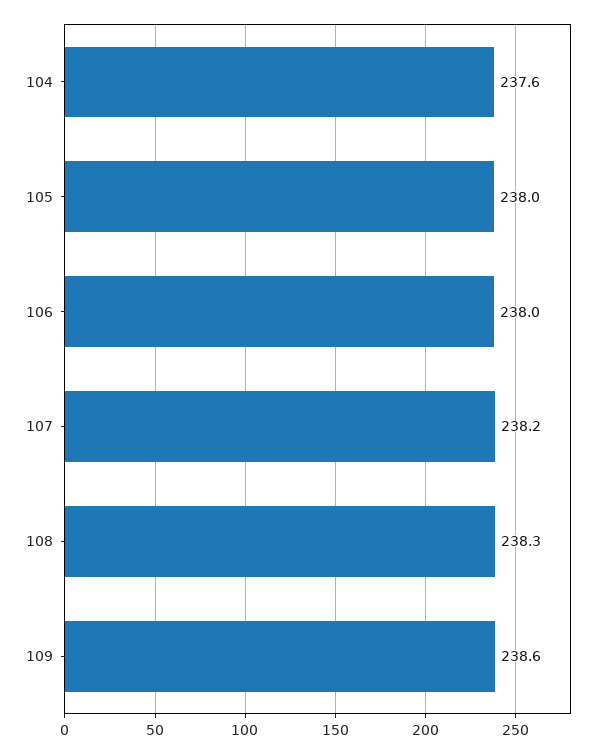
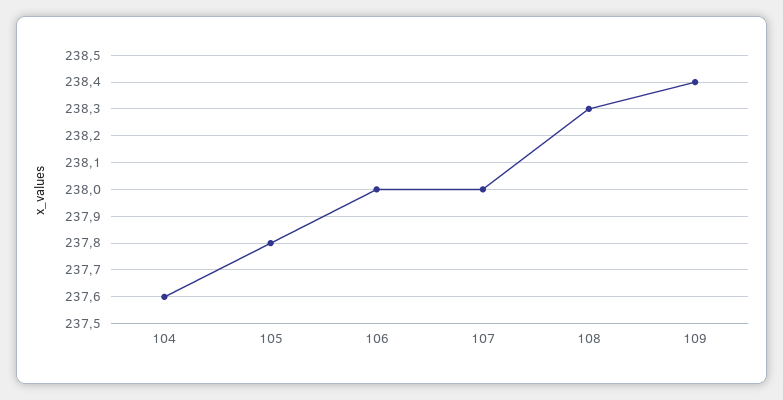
105: 238 -> 237.8
107: 238.2 -> 238
109: 238.6 -> 238.4

